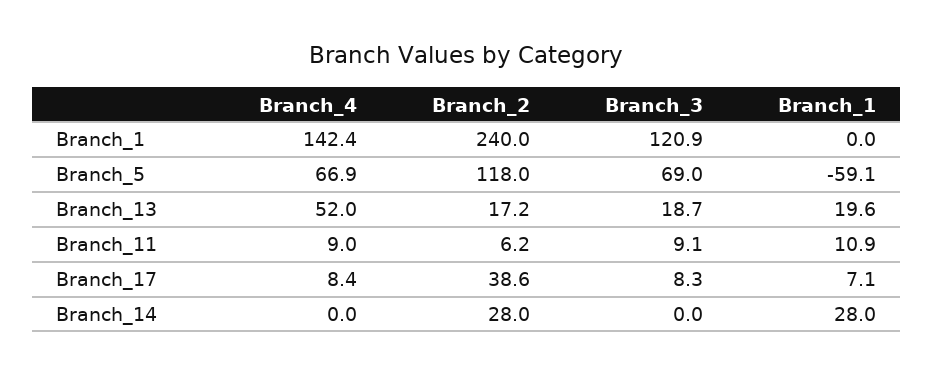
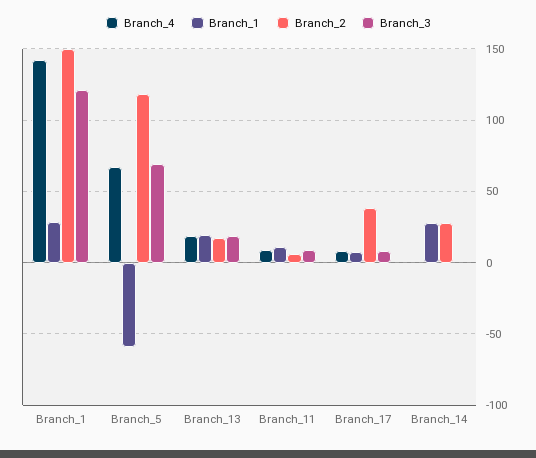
Branch_2, Branch_1: 240 -> 150
Branch_1, Branch_1: 0 -> 30
Branch_4, Branch_13: 52 -> 20

